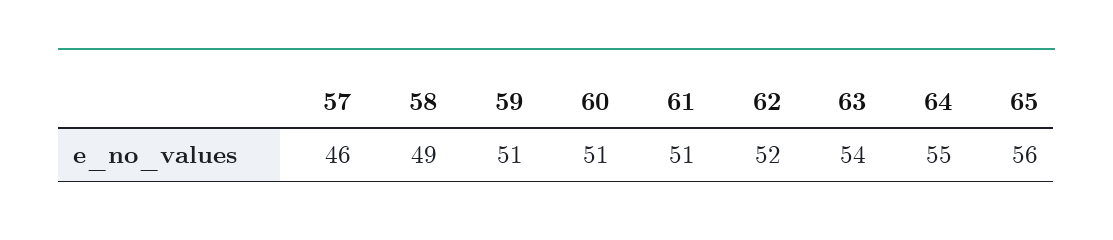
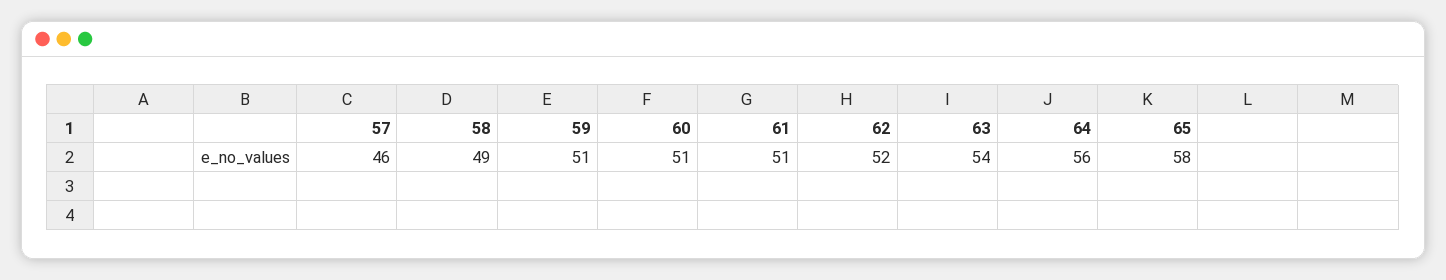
64: 55 -> 56
65: 56 -> 58

